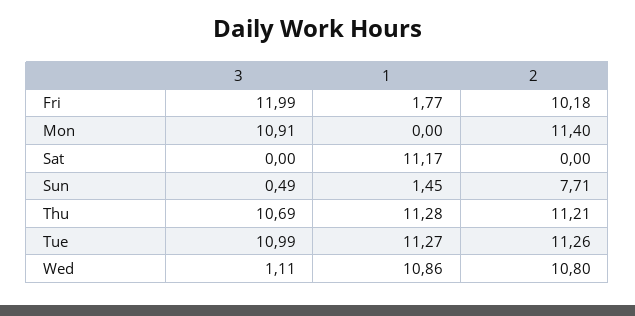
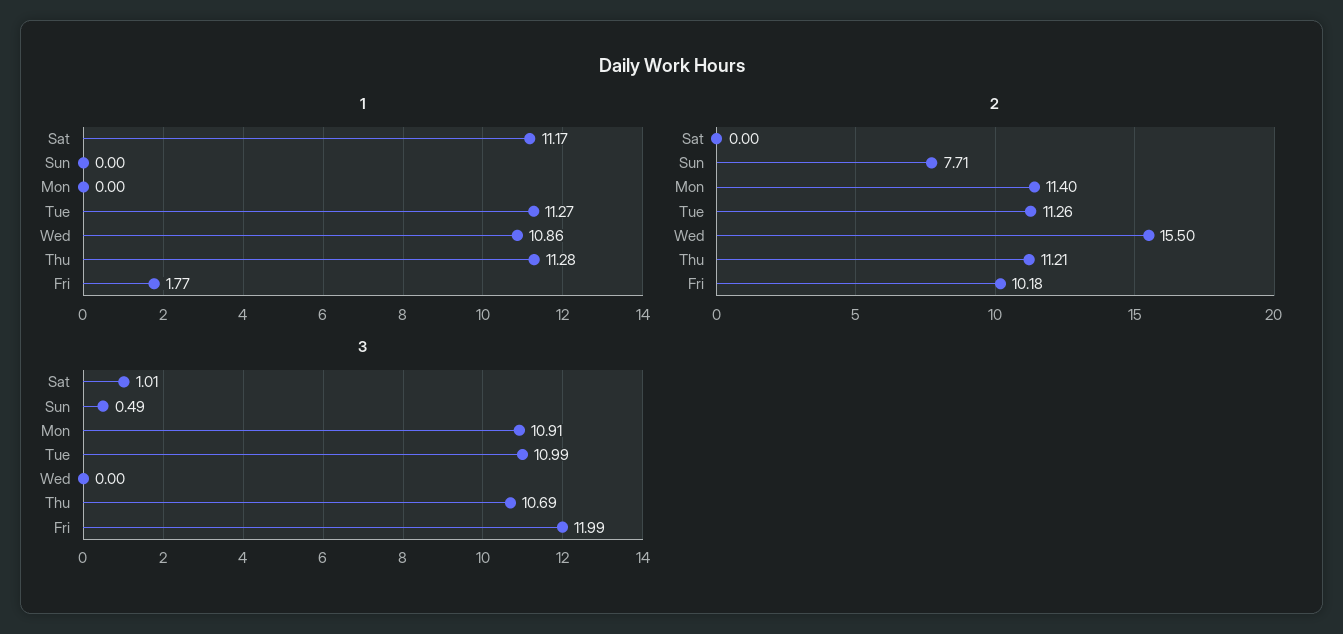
3, Sat: 0 -> 1.01
1, Sun: 1.45 -> 0
3, Wed: 1.11 -> 0
2, Wed: 10.8 -> 15.5

